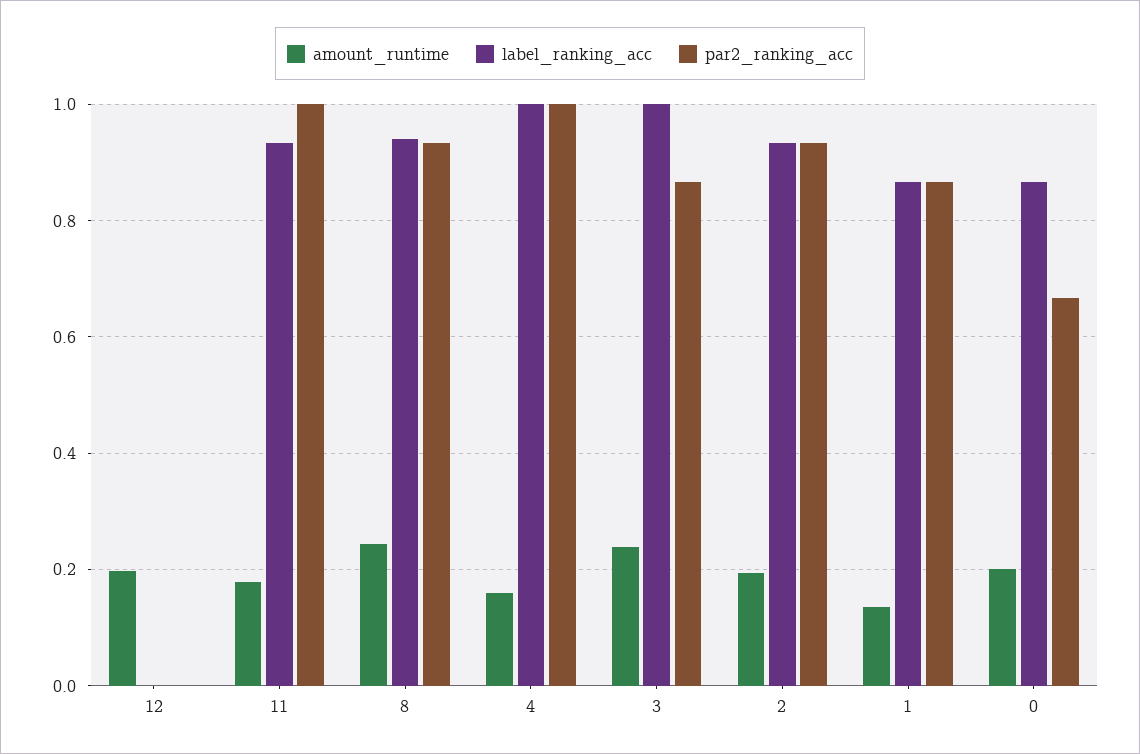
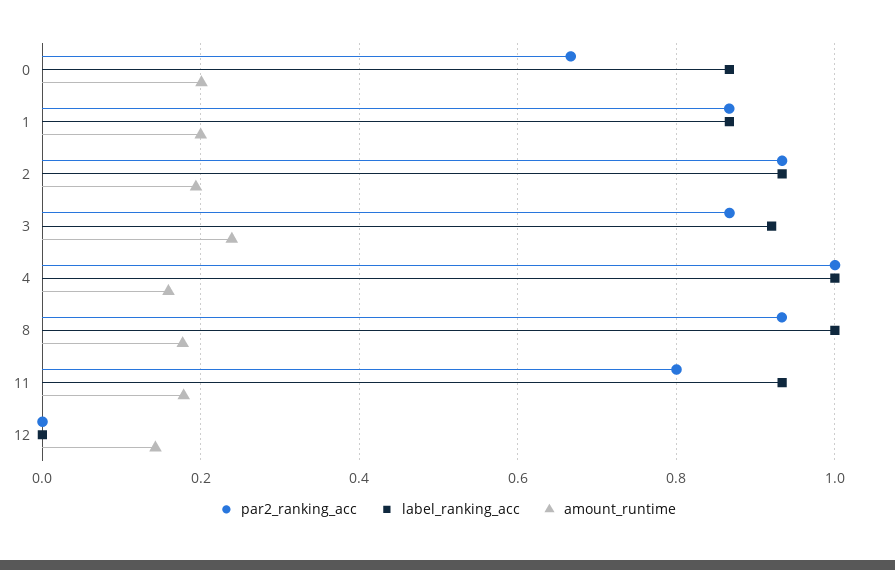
amount_runtime, 12: 0.2 -> 0.14
par2_ranking_acc, 11: 1 -> 0.8
amount_runtime, 8: 0.24 -> 0.18
label_ranking_acc, 8: 0.94 -> 1
label_ranking_acc, 3: 1 -> 0.92
amount_runtime, 1: 0.14 -> 0.2

